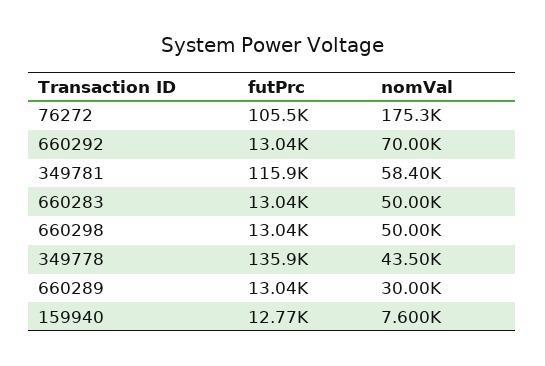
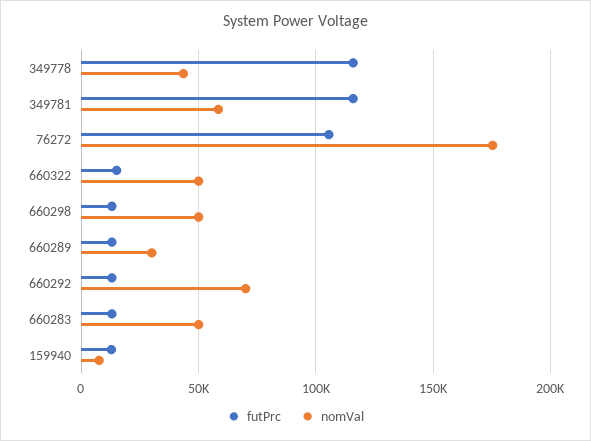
futPrc, 349778: 135900 -> 115000
futPrc, 660322: none -> 15000
nomVal, 660322: none -> 50000

